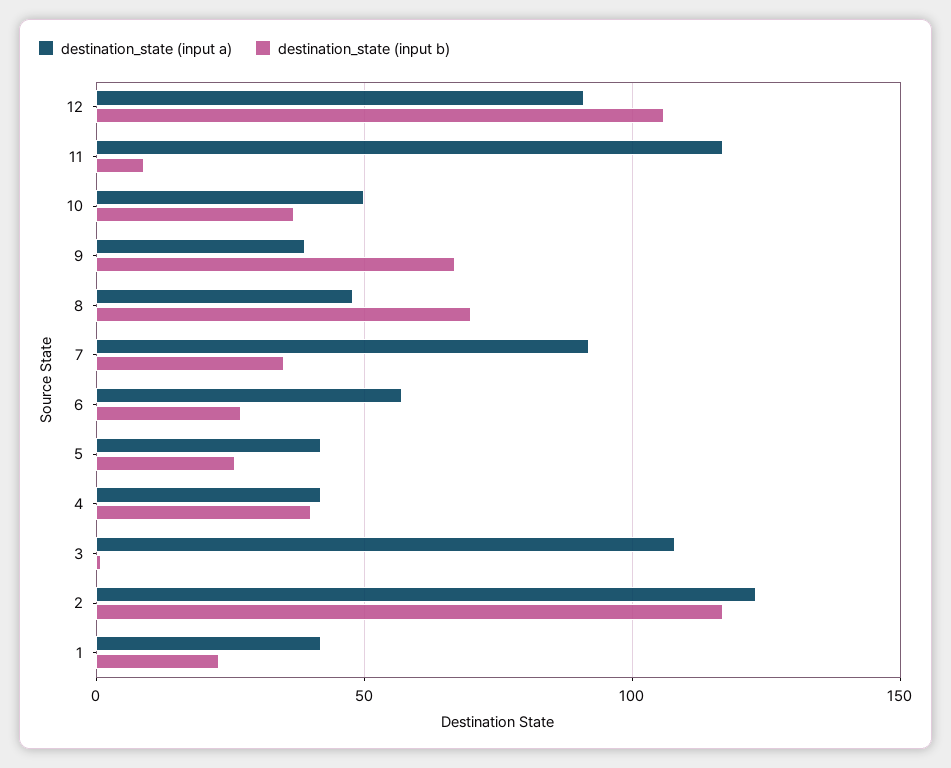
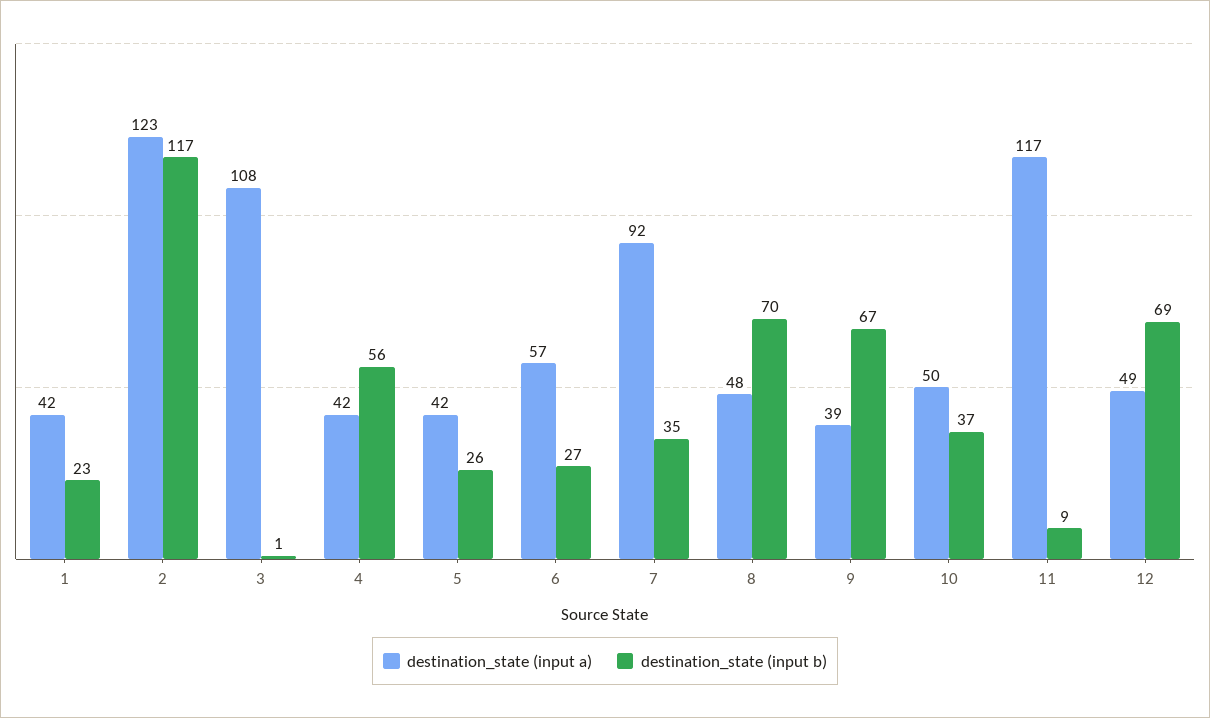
destination_state (input a), 12: 90 -> 49
destination_state (input b), 12: 105 -> 69
destination_state (input b), 4: 40 -> 56

